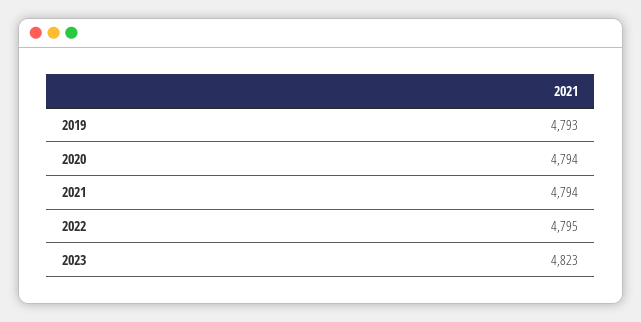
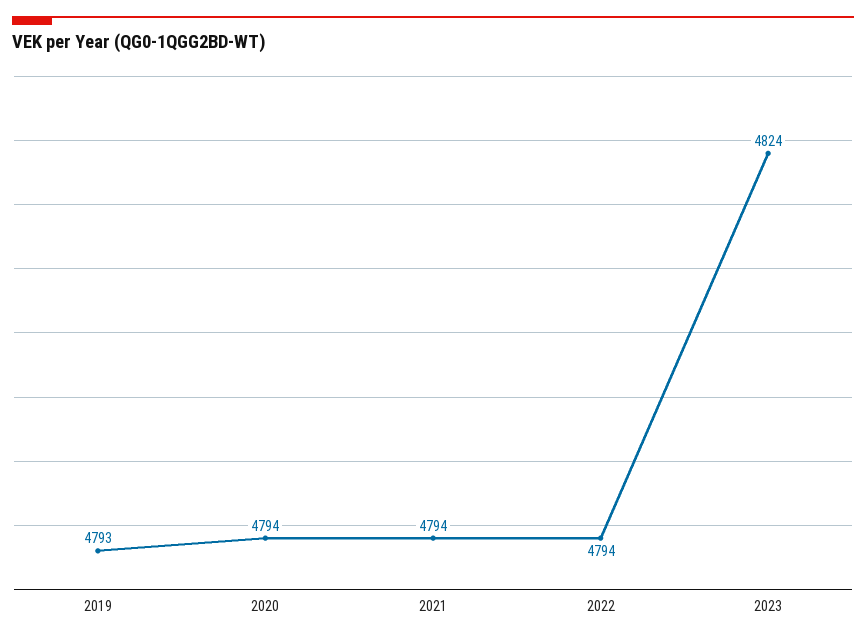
2022: 4795 -> 4794
2023: 4823 -> 4824

